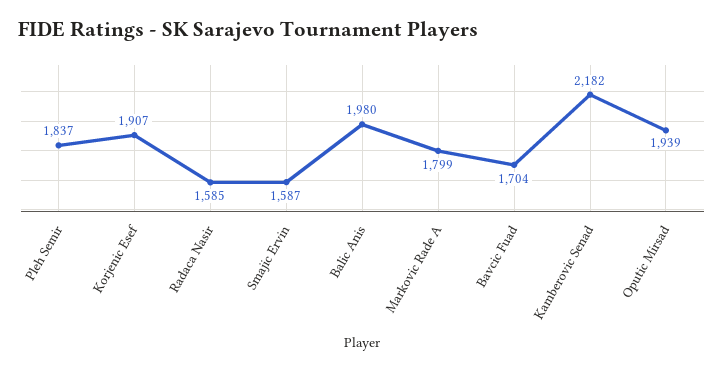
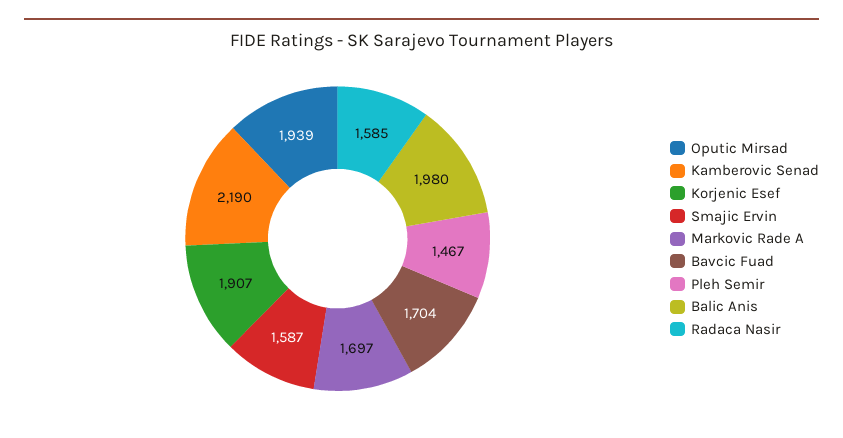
Pleh Semir: 1837 -> 1467
Markovic Rade A: 1799 -> 1697
Kamberovic Senad: 2182 -> 2190

